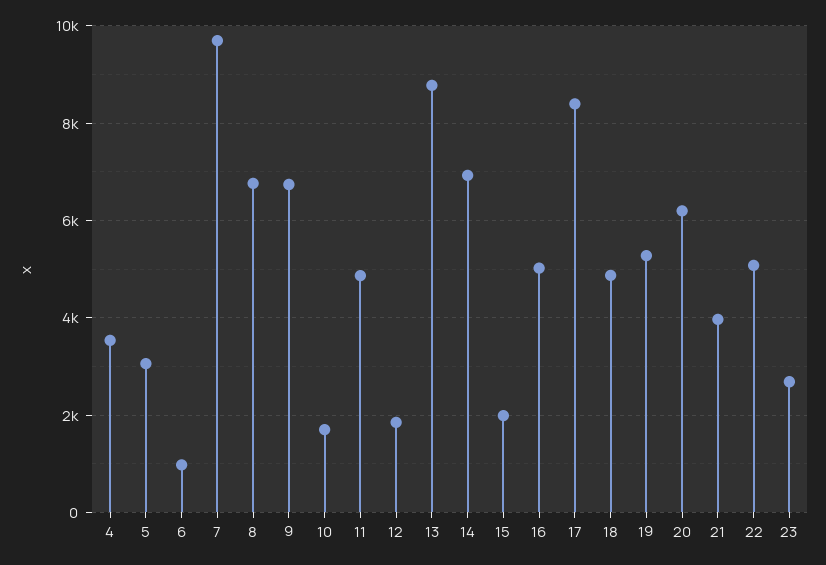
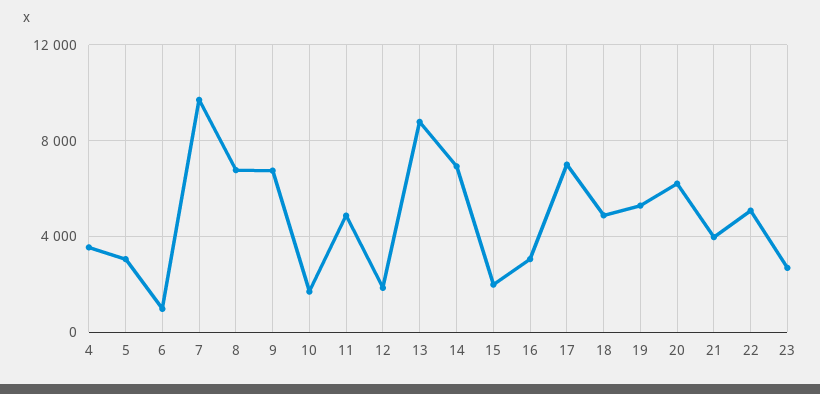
16: 5000 -> 3000
17: 8400 -> 7000

